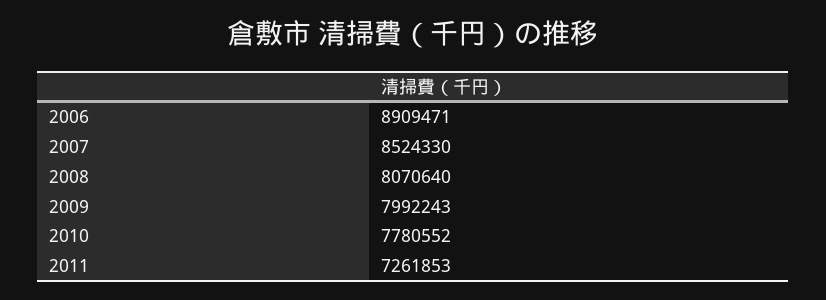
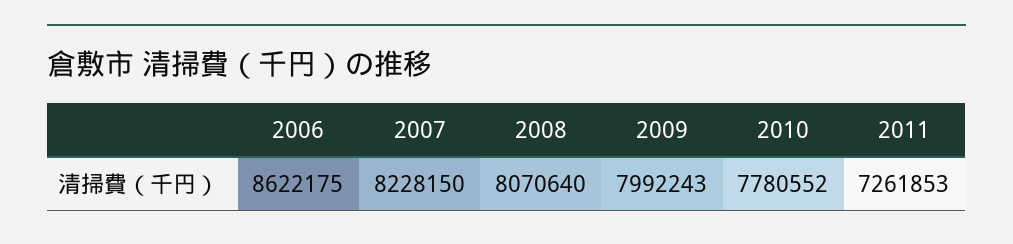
2006: 8909471 -> 8622175
2007: 8524330 -> 8228150

